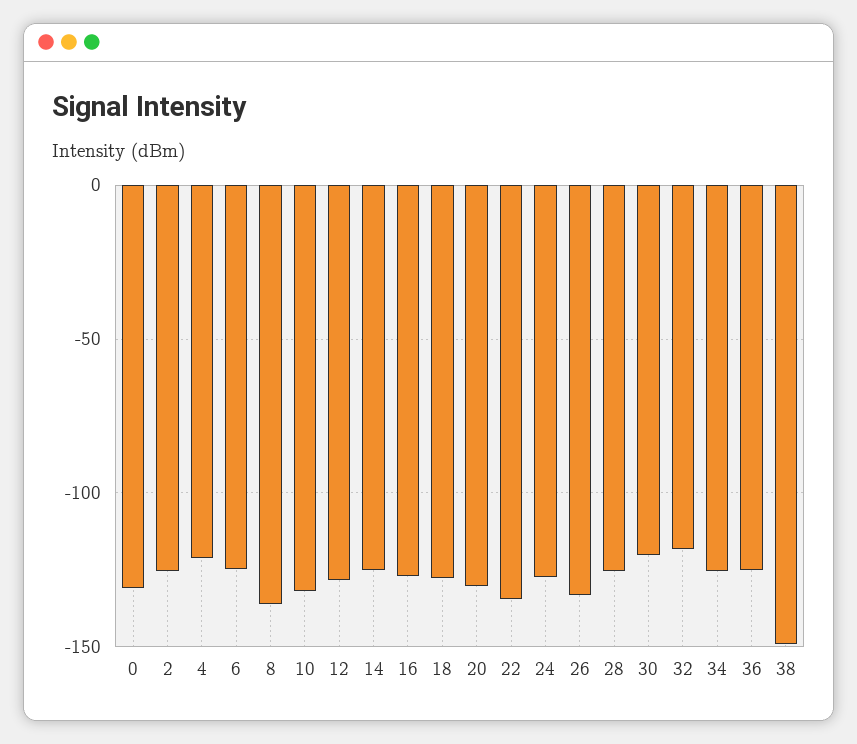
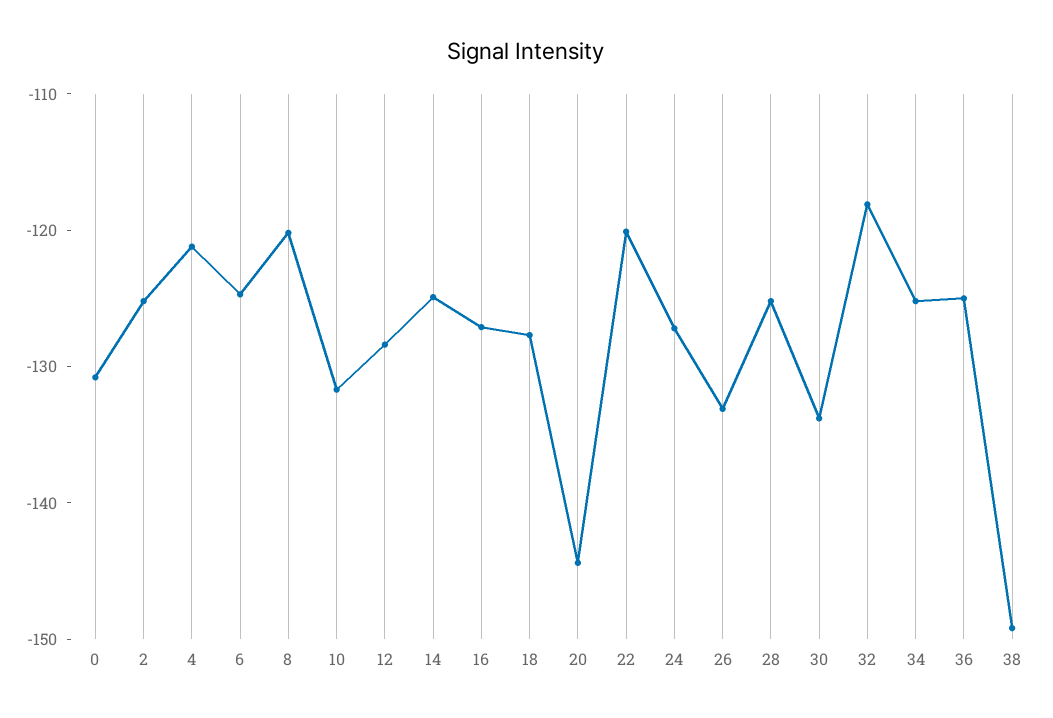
8: -135 -> -120
20: -130 -> -144
22: -135 -> -120
30: -120 -> -134

